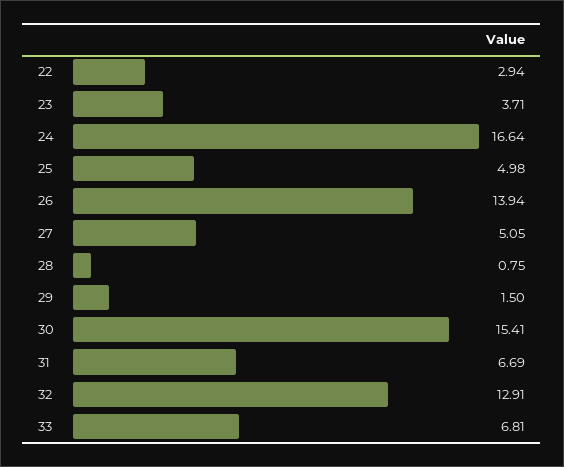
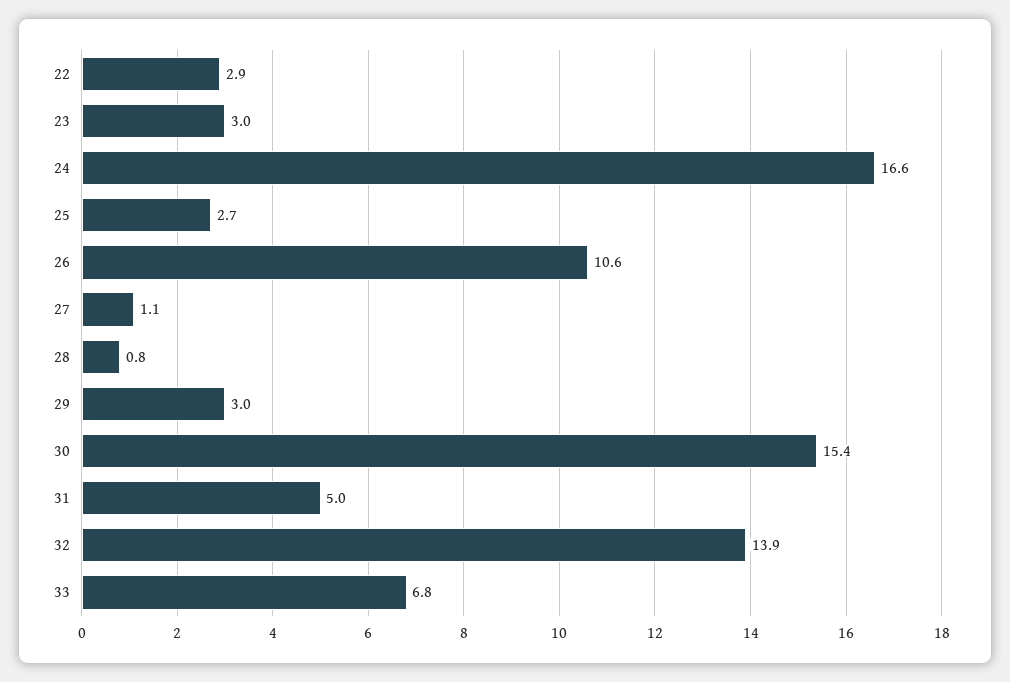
23: 3.71 -> 3
25: 4.98 -> 2.7
26: 13.94 -> 10.6
27: 5.05 -> 1.1
29: 1.5 -> 3
31: 6.69 -> 5
32: 12.91 -> 13.9

